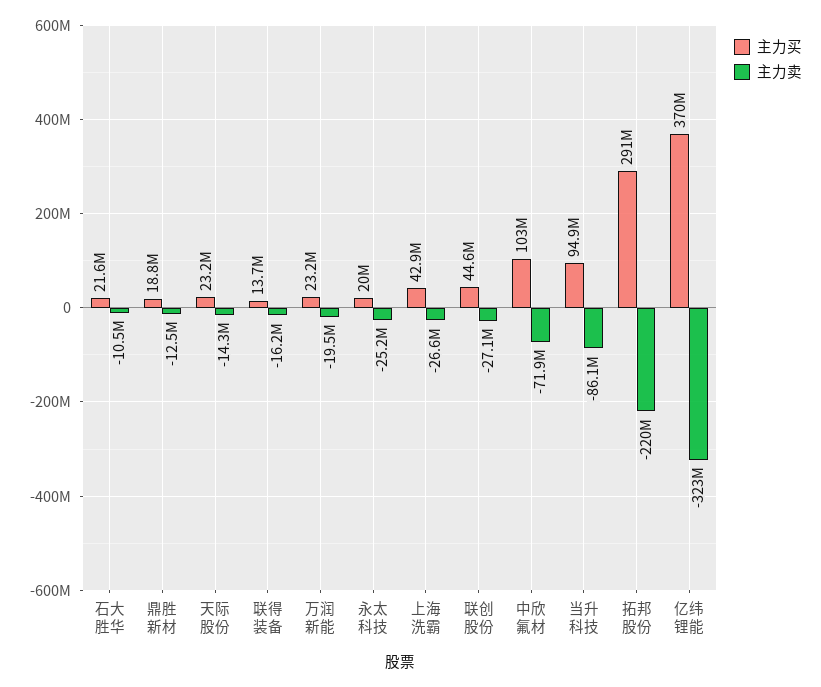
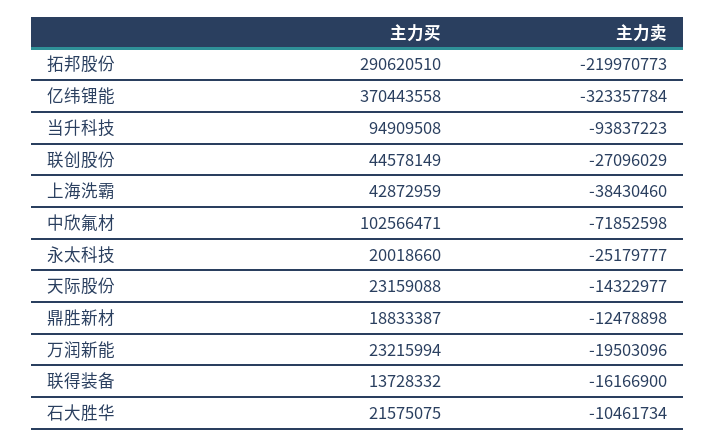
主力卖, 上海洗霸: -26600000 -> -38430460
主力卖, 当升科技: -86100000 -> -93837223

